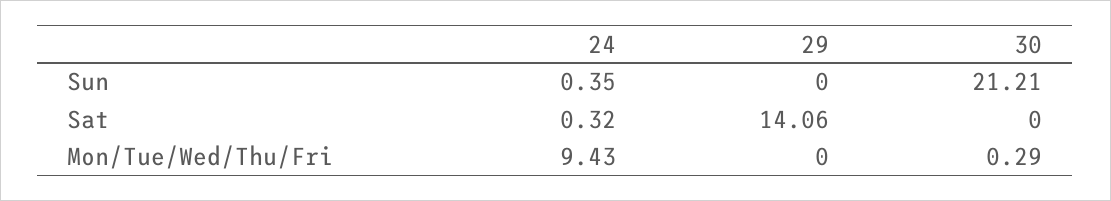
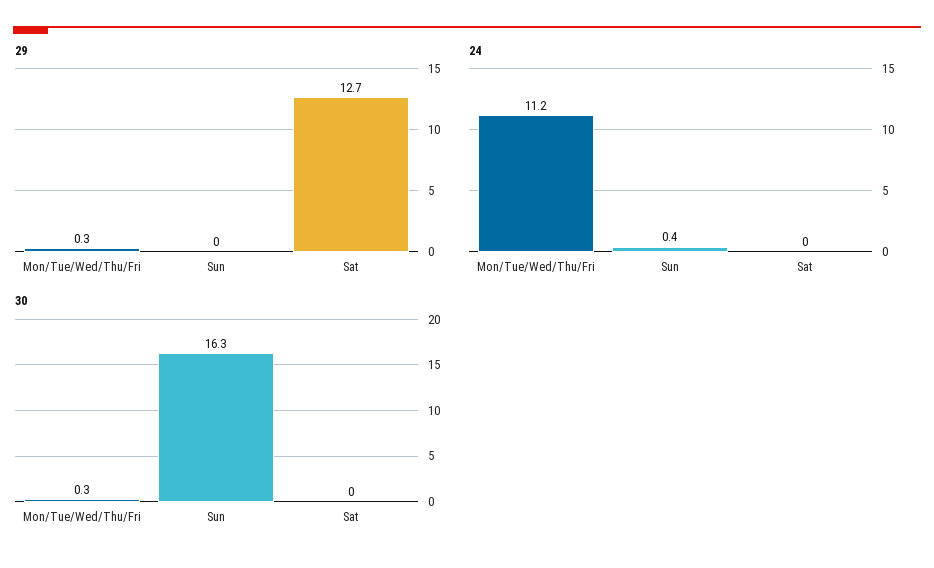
30, Sun: 21.21 -> 16.3
24, Sat: 0.32 -> 0
29, Sat: 14.06 -> 12.7
24, Mon/Tue/Wed/Thu/Fri: 9.43 -> 11.2
29, Mon/Tue/Wed/Thu/Fri: 0 -> 0.3

